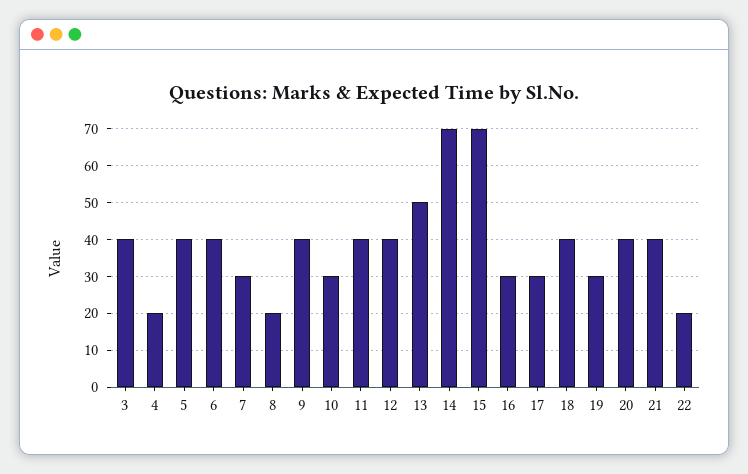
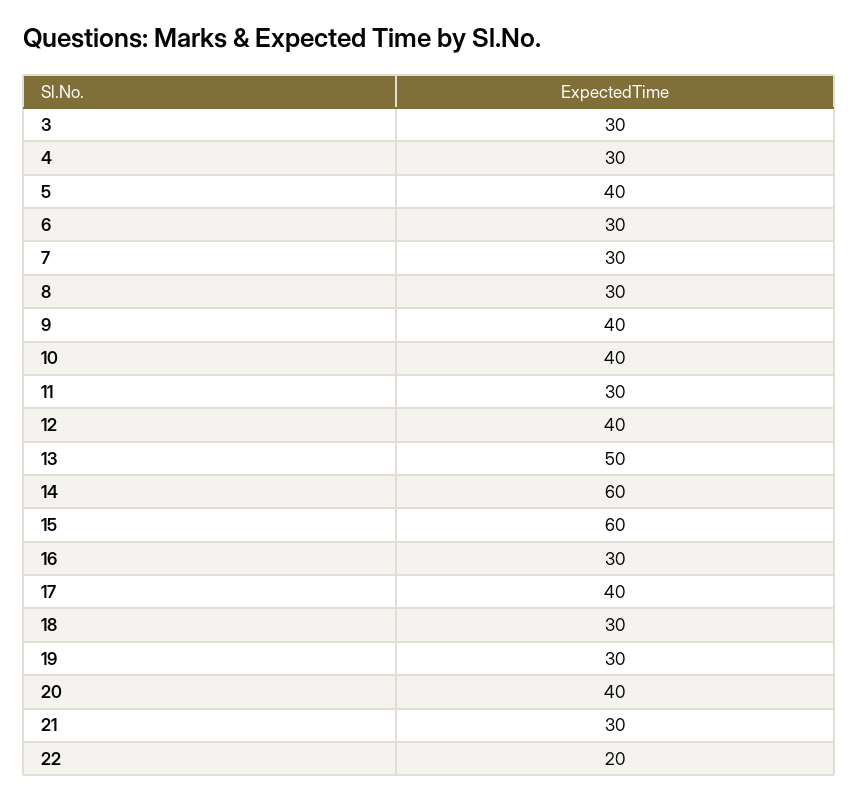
3: 40 -> 30
4: 20 -> 30
6: 40 -> 30
8: 20 -> 30
10: 30 -> 40
11: 40 -> 30
14: 70 -> 60
15: 70 -> 60
17: 30 -> 40
18: 40 -> 30
21: 40 -> 30

